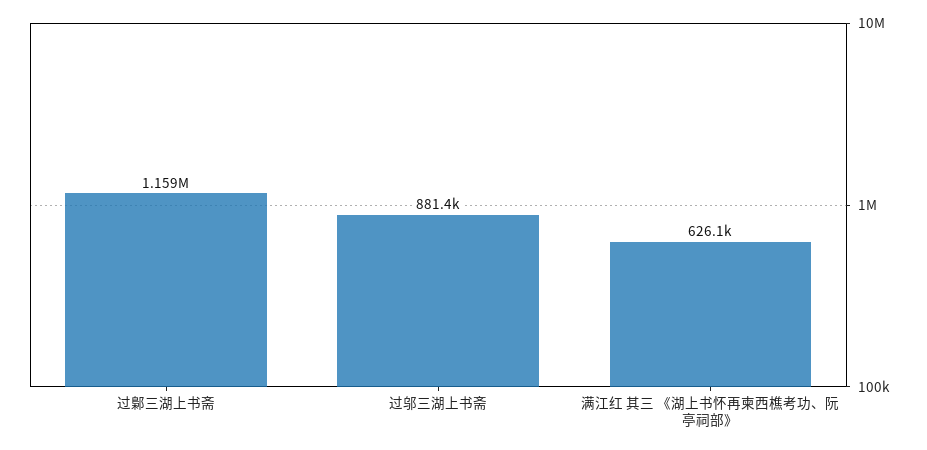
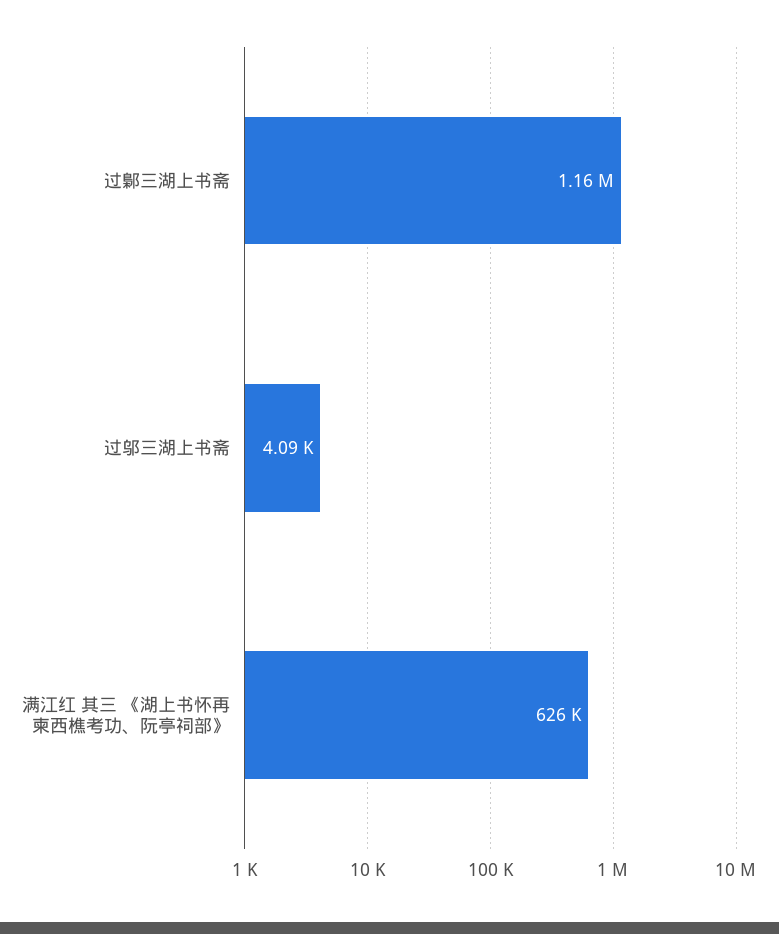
过邬三湖上书斋: 881400 -> 4090

